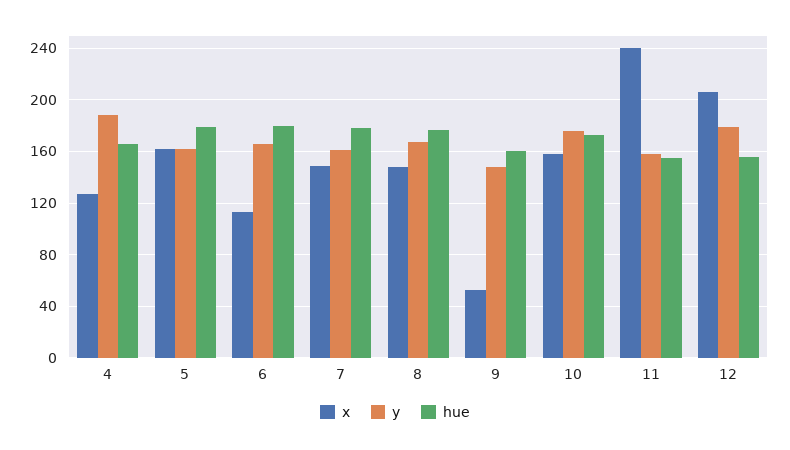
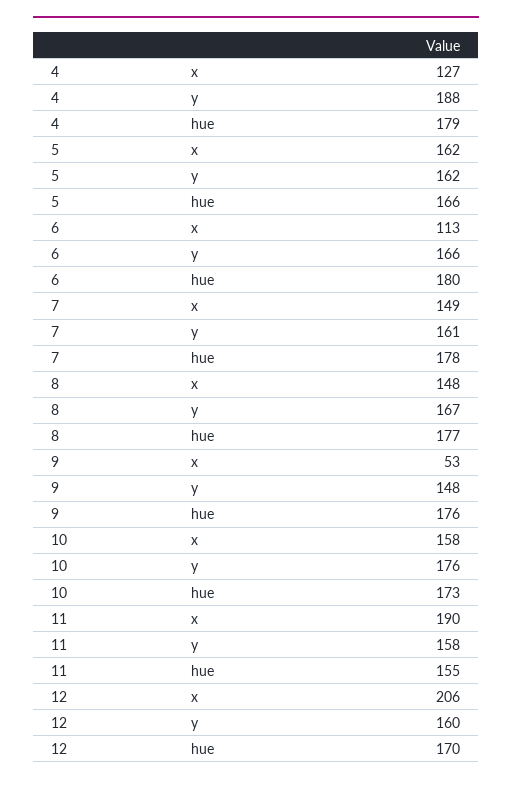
hue, 4: 165 -> 179
hue, 5: 180 -> 166
hue, 9: 160 -> 176
x, 11: 240 -> 190
y, 12: 180 -> 160
hue, 12: 155 -> 170

